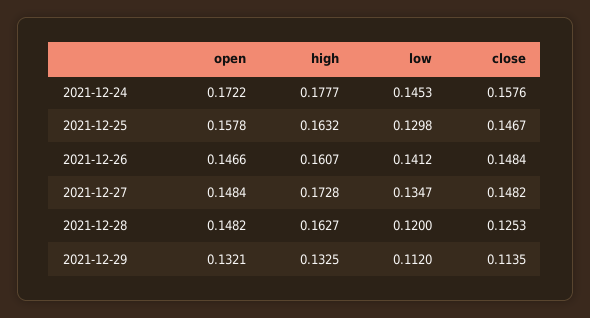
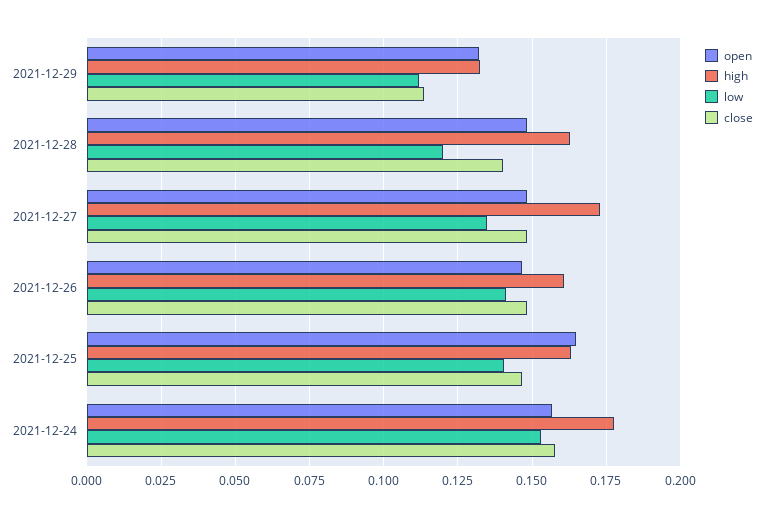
open, 2021-12-24: 0.1722 -> 0.1575
low, 2021-12-24: 0.1453 -> 0.1525
open, 2021-12-25: 0.1578 -> 0.165
low, 2021-12-25: 0.1298 -> 0.14
close, 2021-12-28: 0.1253 -> 0.14

